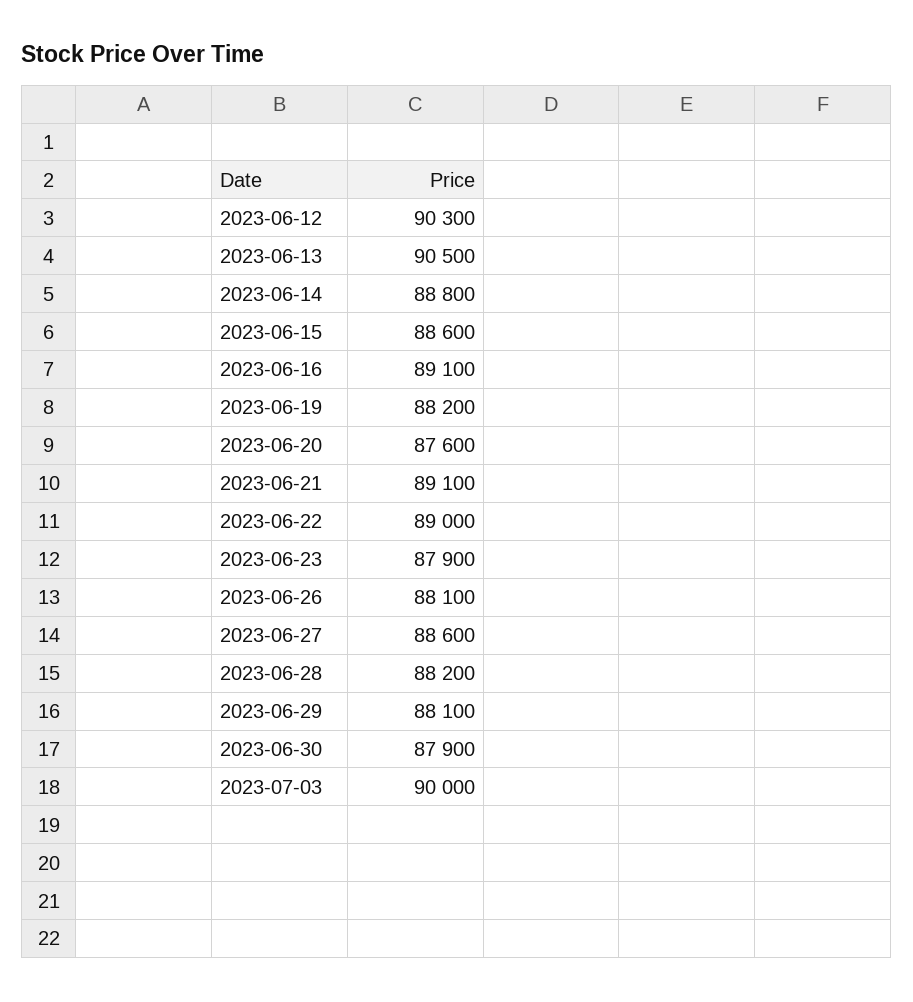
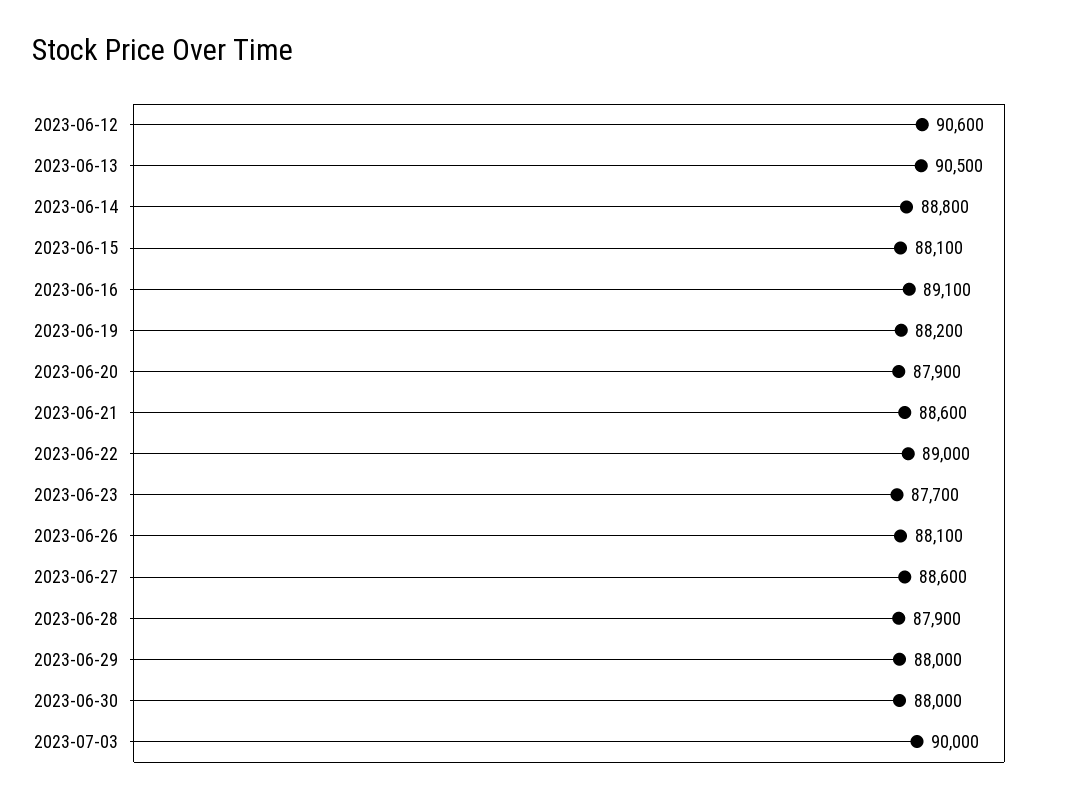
2023-06-12: 90300 -> 90600
2023-06-15: 88600 -> 88100
2023-06-20: 87600 -> 87900
2023-06-21: 89100 -> 88600
2023-06-23: 87900 -> 87700
2023-06-28: 88200 -> 87900
2023-06-29: 88100 -> 88000
2023-06-30: 87900 -> 88000

